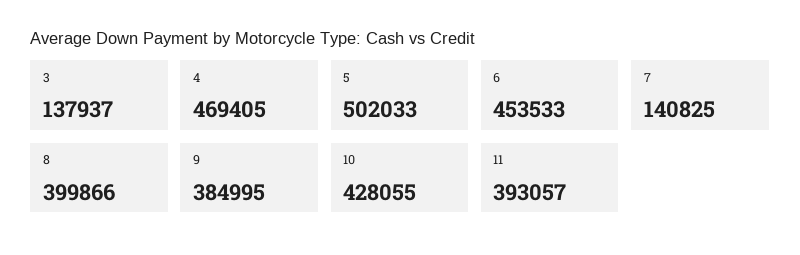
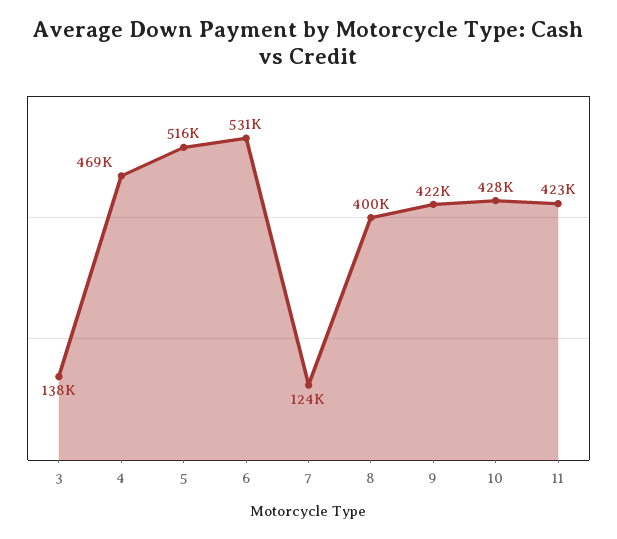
5: 502033 -> 516000
6: 453533 -> 531000
7: 140825 -> 124000
9: 384995 -> 422000
11: 393057 -> 423000

